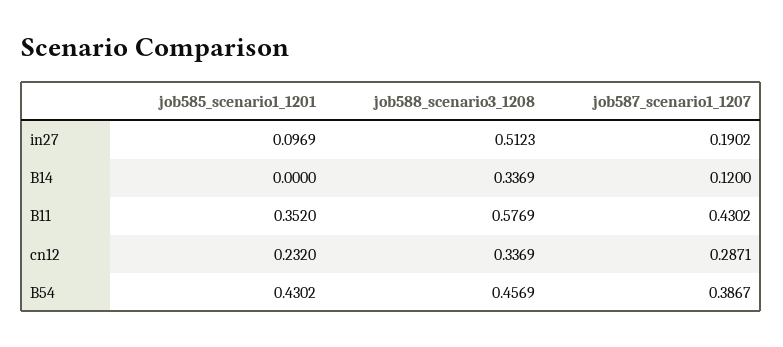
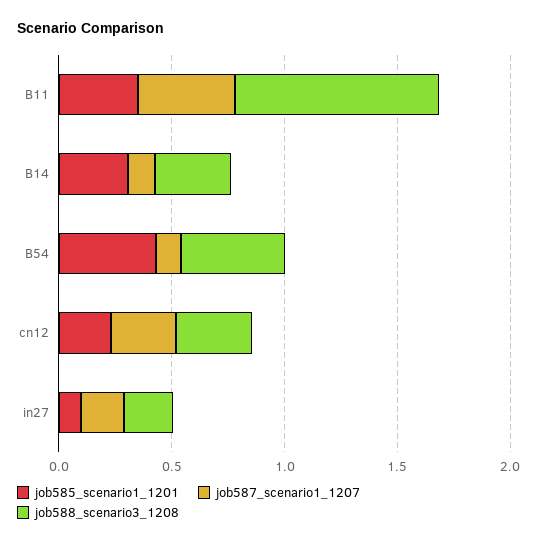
job588_scenario3_1208, in27: 0.5123 -> 0.2
job585_scenario1_1201, B14: 0 -> 0.3
job588_scenario3_1208, B11: 0.5769 -> 0.9
job587_scenario1_1207, B54: 0.3867 -> 0.1

